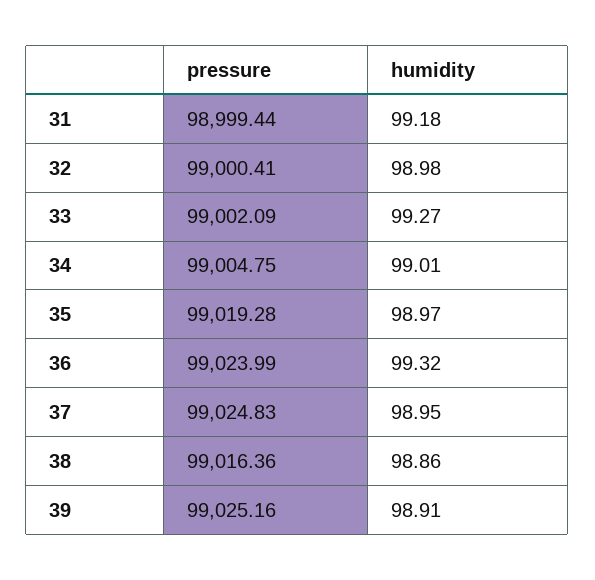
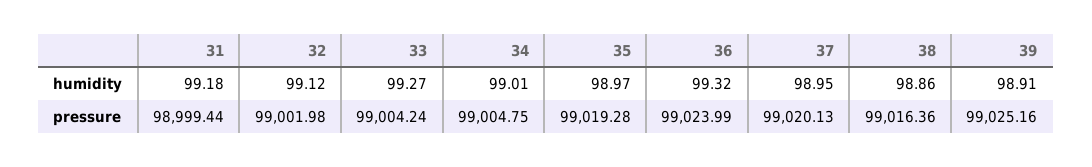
pressure, 32: 99000.41 -> 99001.98
humidity, 32: 98.98 -> 99.12
pressure, 33: 99002.09 -> 99004.24
pressure, 37: 99024.83 -> 99020.13

